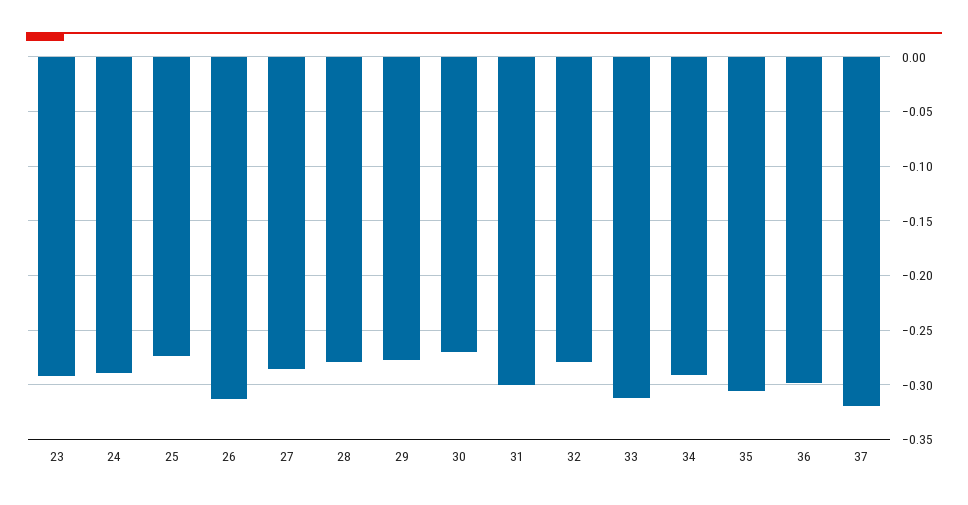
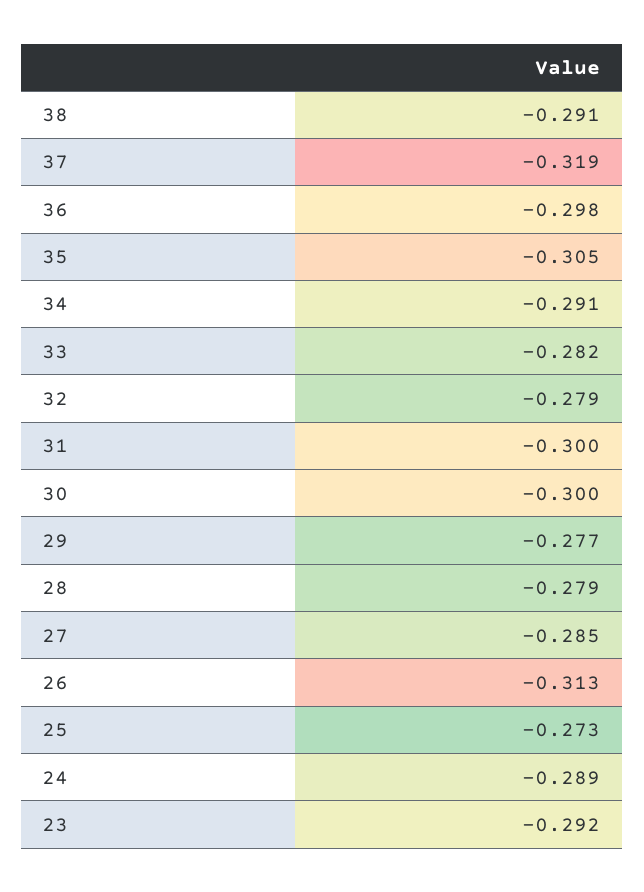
30: -0.27 -> -0.3
33: -0.31 -> -0.282
38: none -> -0.291

